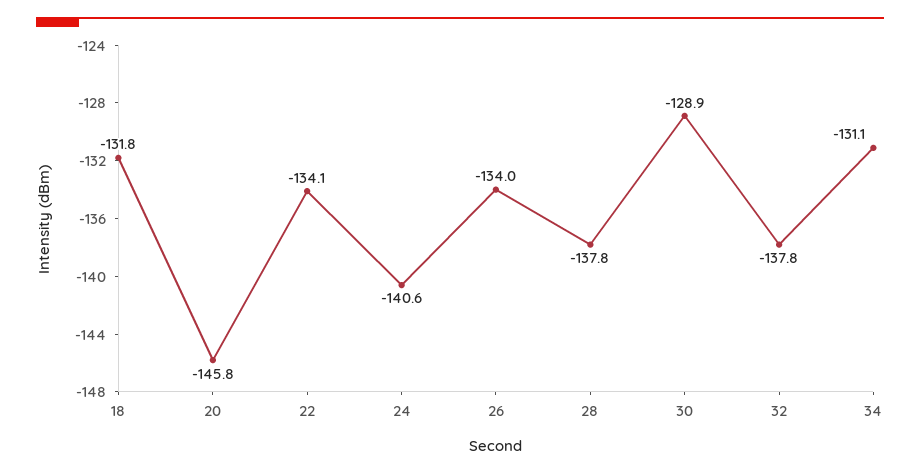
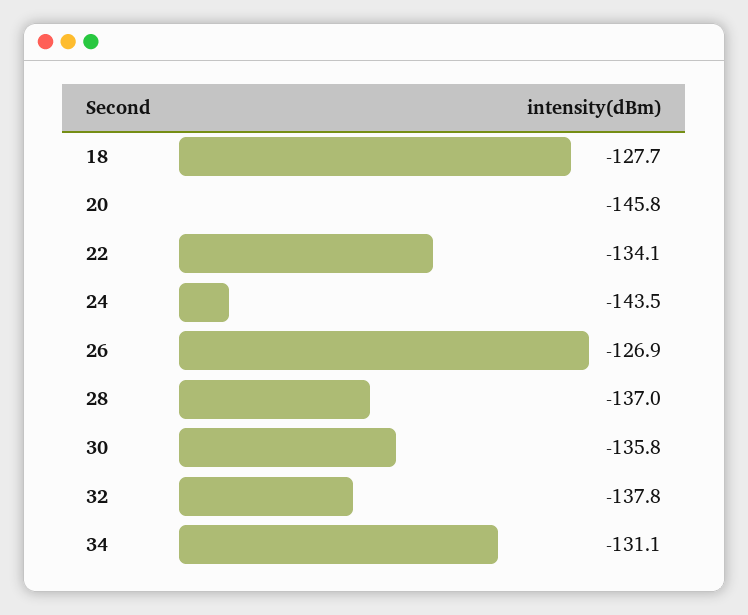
18: -131.8 -> -127.7
24: -140.6 -> -143.5
26: -134 -> -126.9
28: -137.8 -> -137
30: -128.9 -> -135.8

